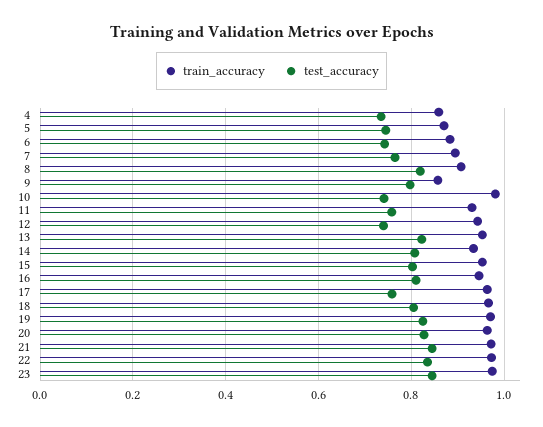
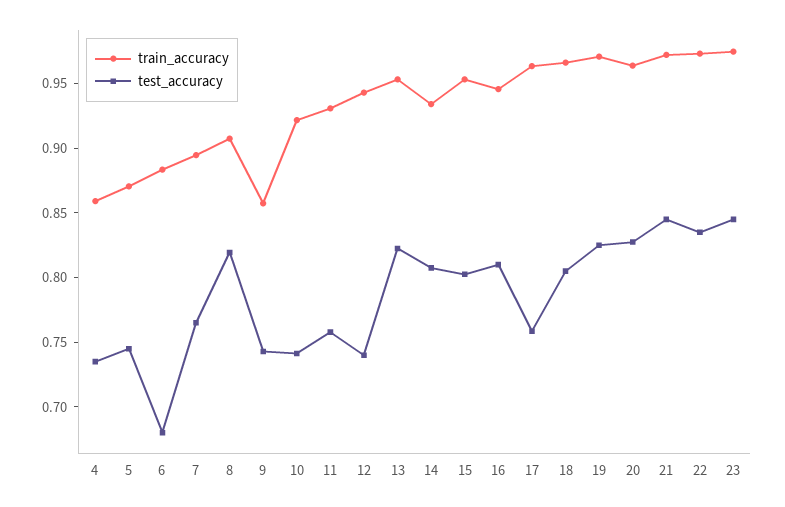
test_accuracy, 6: 0.74 -> 0.68
test_accuracy, 9: 0.8 -> 0.74
train_accuracy, 10: 0.98 -> 0.92

